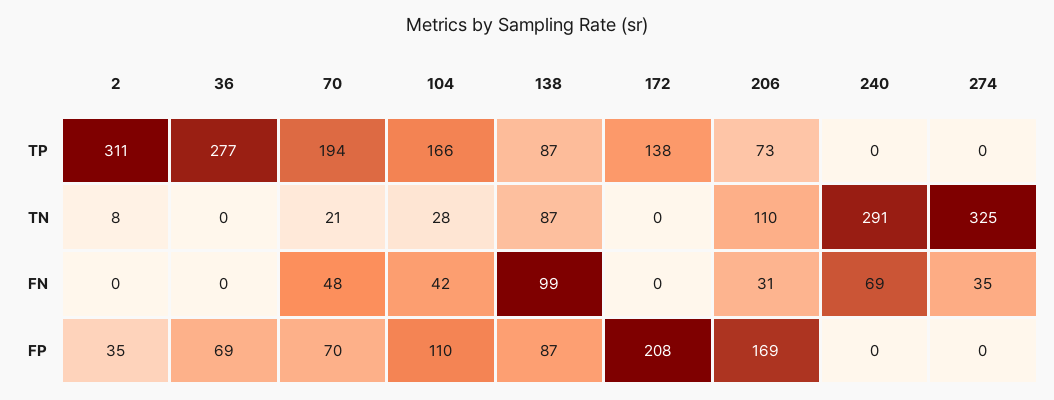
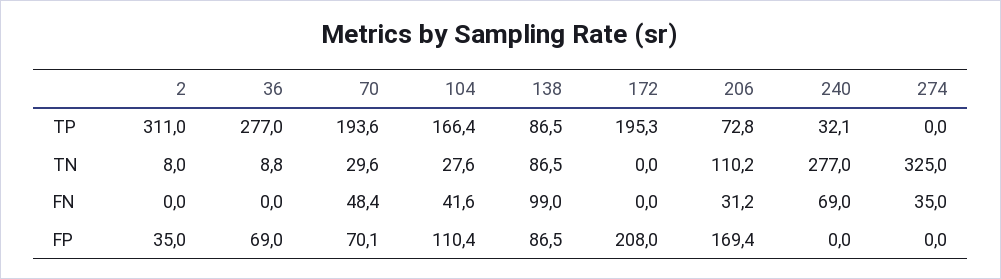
172, TP: 138 -> 195.3
240, TP: 0 -> 32.1
36, TN: 0 -> 8.8
70, TN: 21 -> 29.6
240, TN: 291 -> 277

